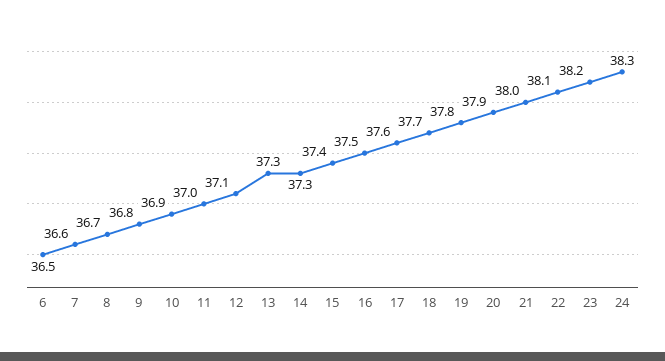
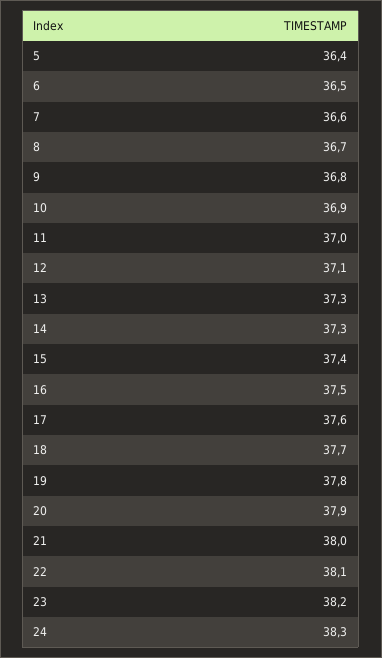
5: none -> 36.4

